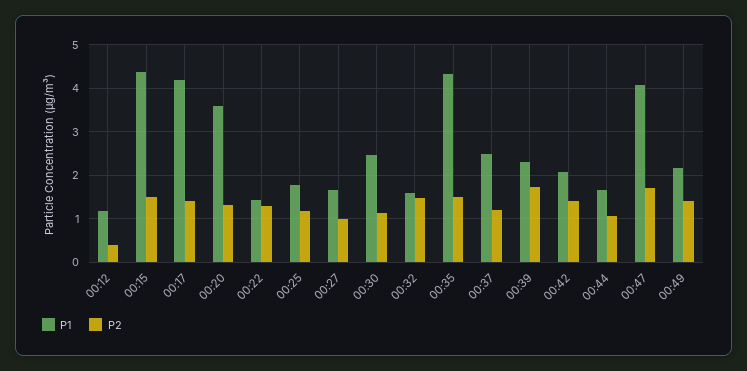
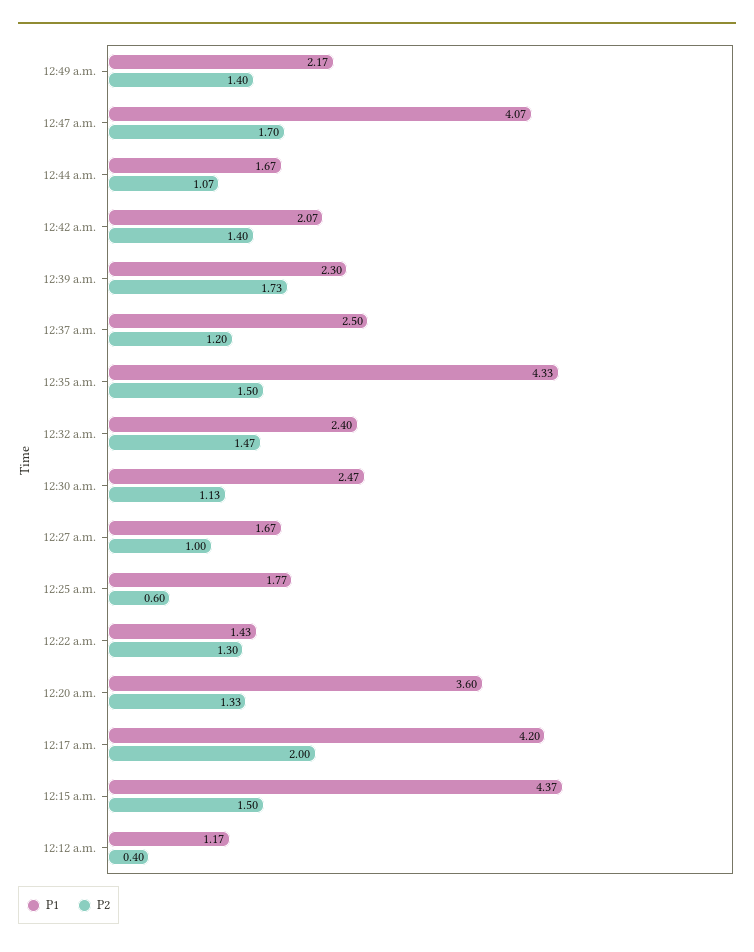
P2, 00:17: 1.4 -> 2
P2, 00:25: 1.2 -> 0.6
P1, 00:32: 1.6 -> 2.4

